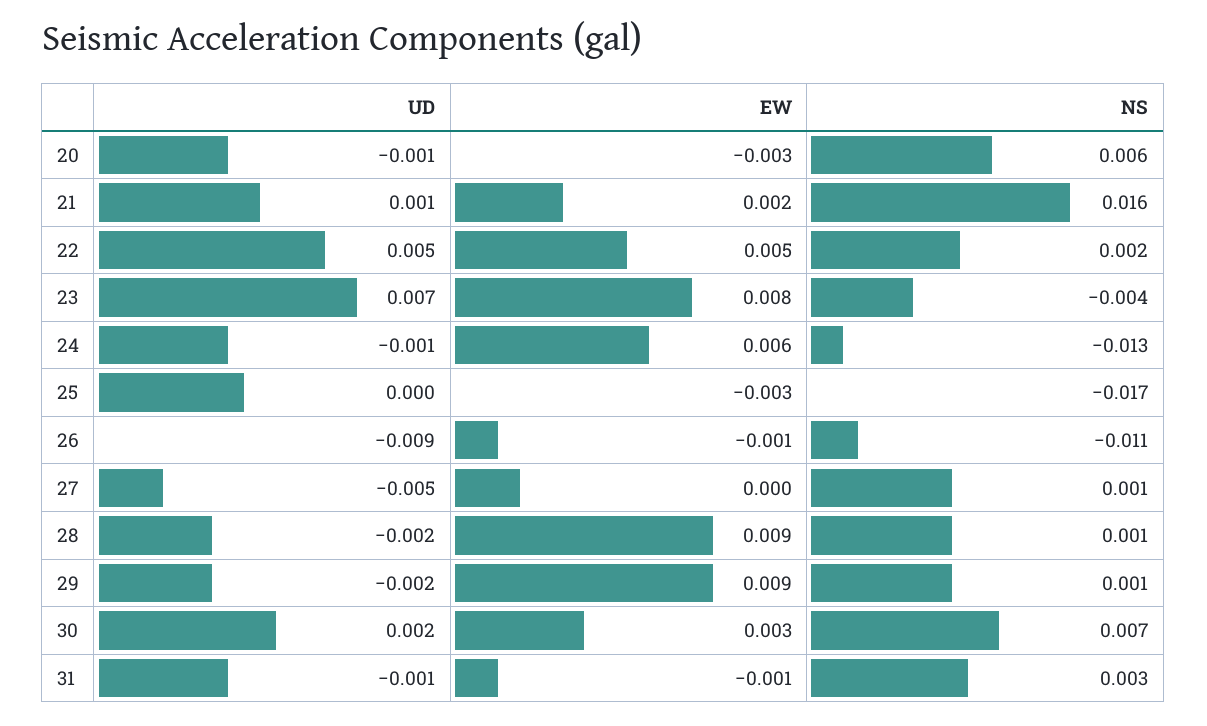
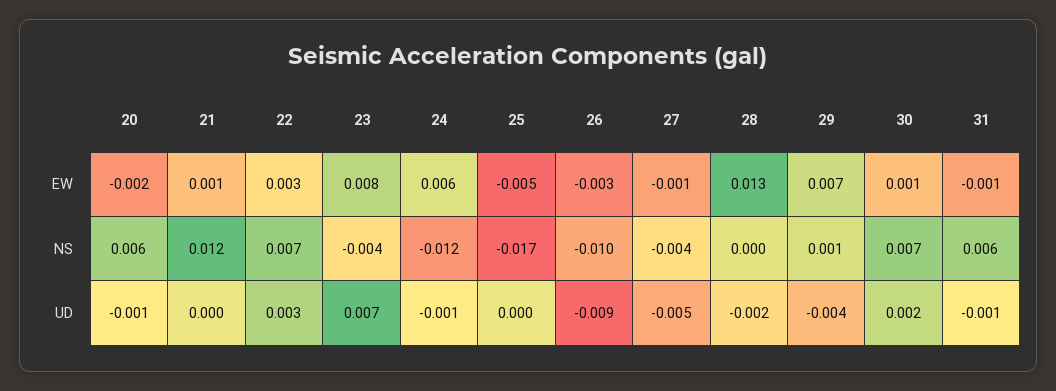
EW, 20: -0.003 -> -0.002
UD, 21: 0.001 -> 0
EW, 21: 0.002 -> 0.001
NS, 21: 0.016 -> 0.012
UD, 22: 0.005 -> 0.003
EW, 22: 0.005 -> 0.003
NS, 22: 0.002 -> 0.007
NS, 24: -0.013 -> -0.012
EW, 25: -0.003 -> -0.005
EW, 26: -0.001 -> -0.003
NS, 26: -0.011 -> -0.01
EW, 27: 0 -> -0.001
NS, 27: 0.001 -> -0.004
EW, 28: 0.009 -> 0.013
NS, 28: 0.001 -> 0
UD, 29: -0.002 -> -0.004
EW, 29: 0.009 -> 0.007
EW, 30: 0.003 -> 0.001
NS, 31: 0.003 -> 0.006

